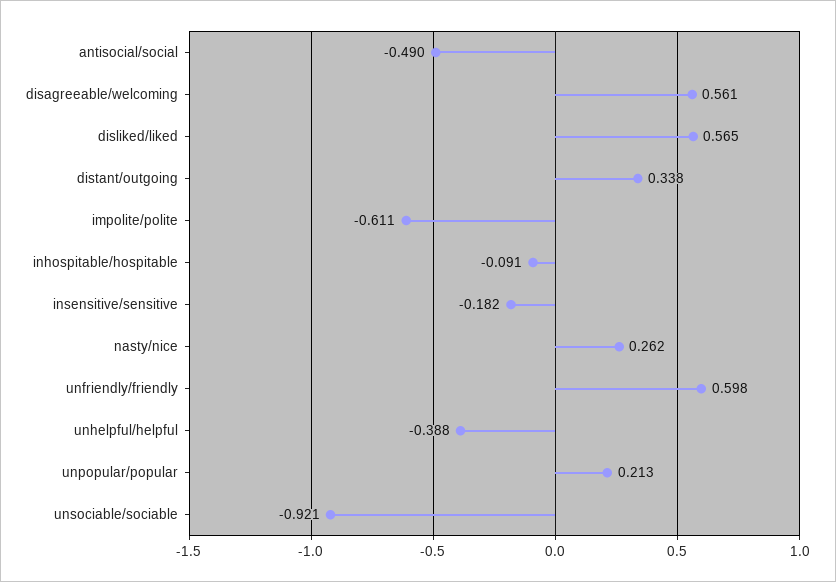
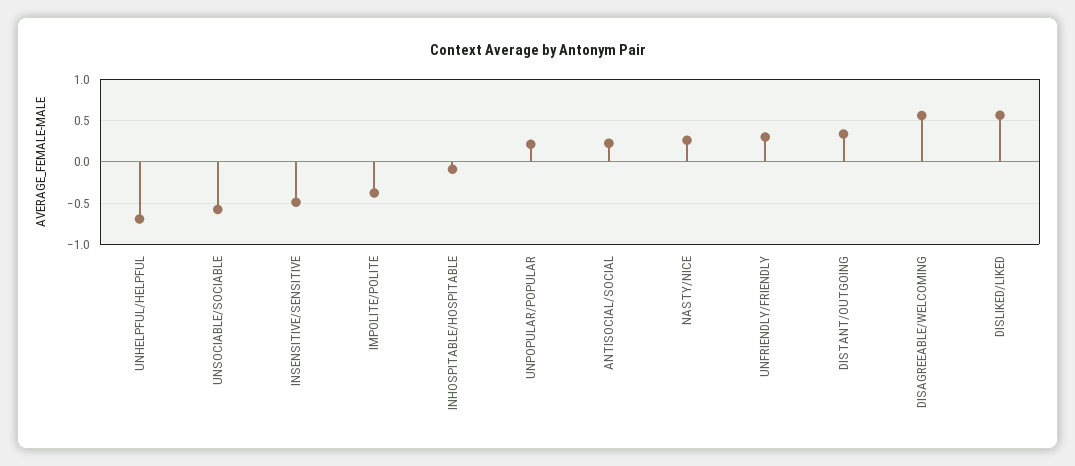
antisocial/social: -0.49 -> 0.2
impolite/polite: -0.611 -> -0.4
insensitive/sensitive: -0.182 -> -0.5
unfriendly/friendly: 0.598 -> 0.3
unhelpful/helpful: -0.388 -> -0.7
unsociable/sociable: -0.921 -> -0.6

